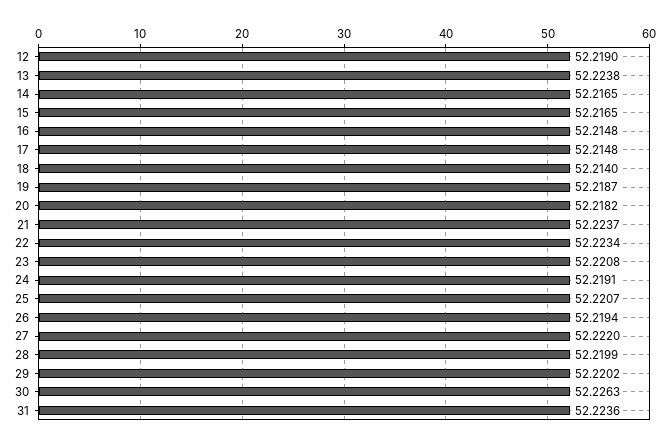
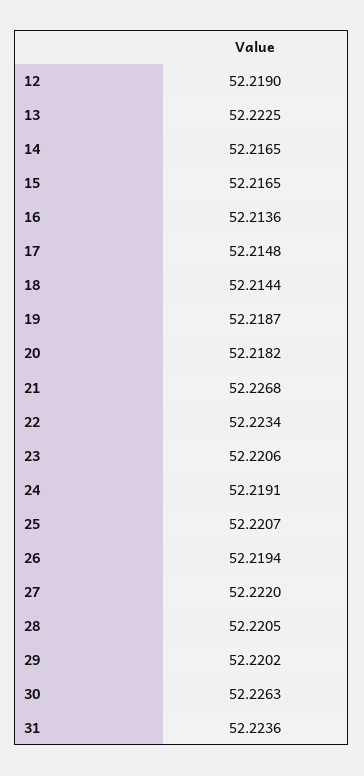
13: 52.2238 -> 52.2225
16: 52.2148 -> 52.2136
18: 52.214 -> 52.2144
21: 52.2237 -> 52.2268
23: 52.2208 -> 52.2206
28: 52.2199 -> 52.2205

